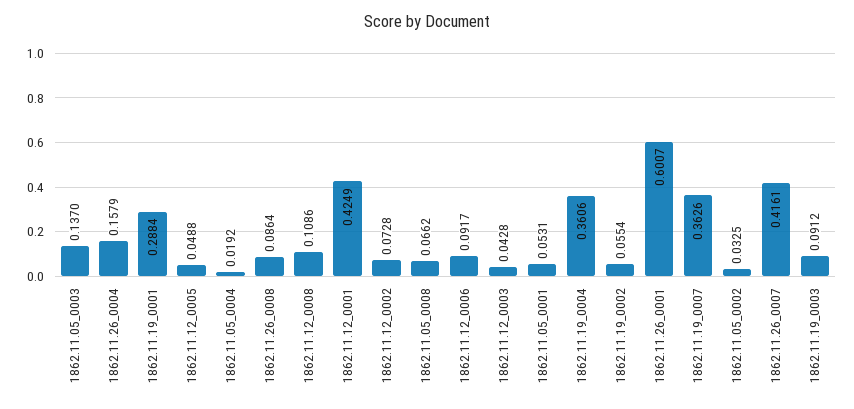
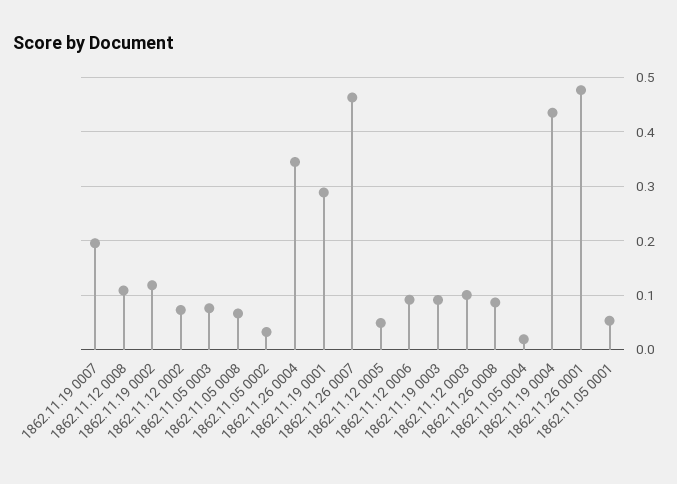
1862.11.05_0003: 0.137 -> 0.08
1862.11.26_0004: 0.1579 -> 0.34
1862.11.12_0001: 0.4249 -> none
1862.11.12_0003: 0.0428 -> 0.1
1862.11.19_0004: 0.3606 -> 0.44
1862.11.19_0002: 0.0554 -> 0.12
1862.11.26_0001: 0.6007 -> 0.48
1862.11.19_0007: 0.3626 -> 0.2
1862.11.26_0007: 0.4161 -> 0.46

